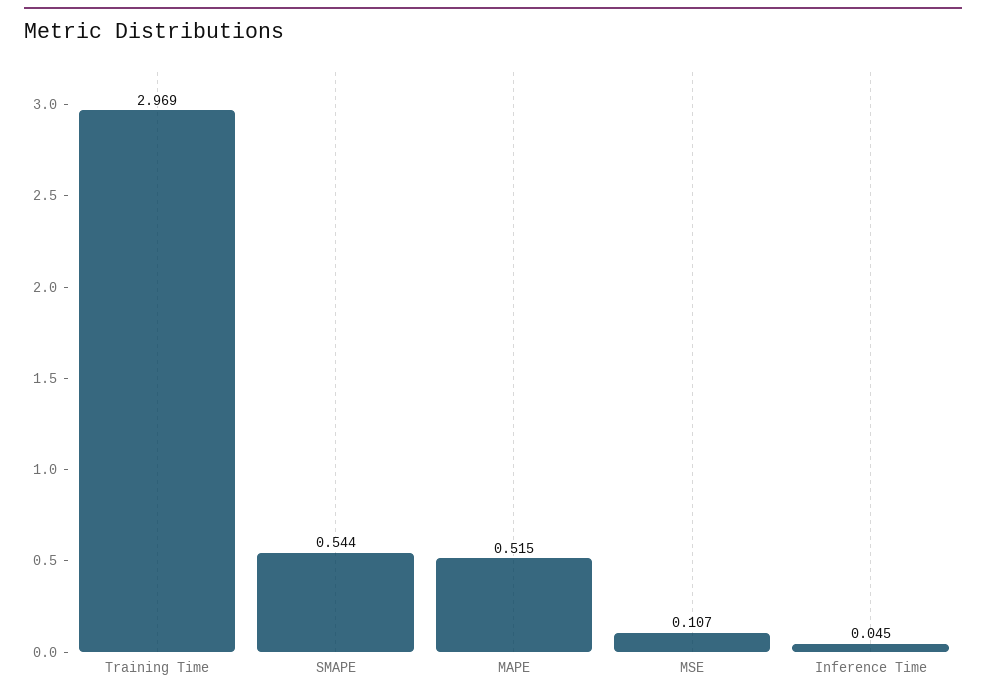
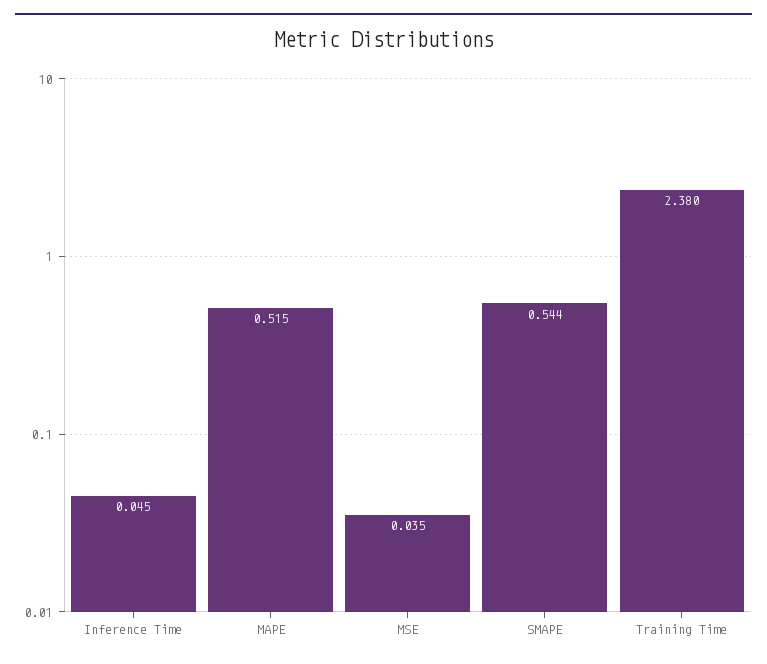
Training Time: 2.969 -> 2.38
MSE: 0.107 -> 0.035

